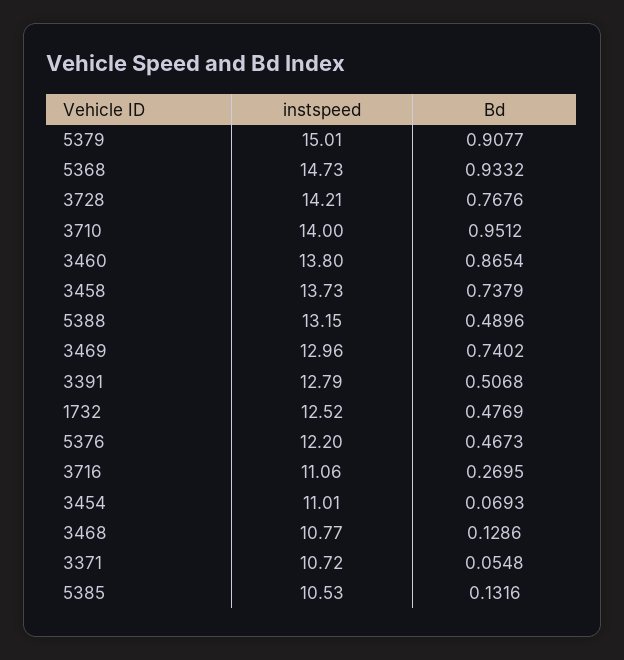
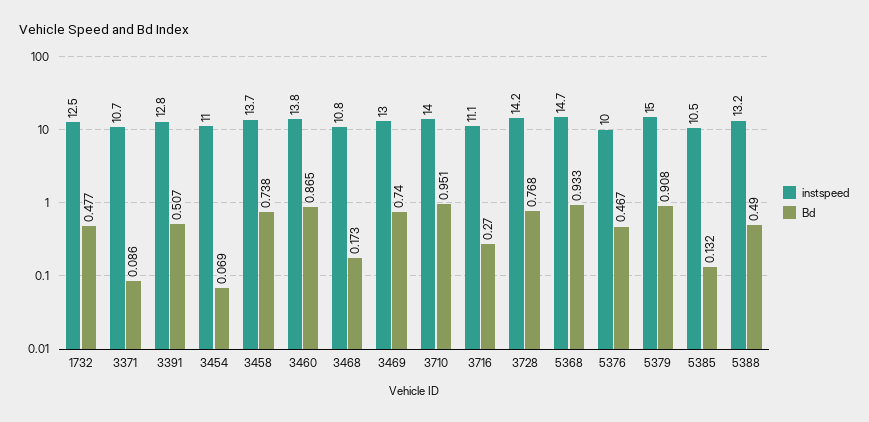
instspeed, 5376: 12.2 -> 10
Bd, 3468: 0.1286 -> 0.173
Bd, 3371: 0.0548 -> 0.086

